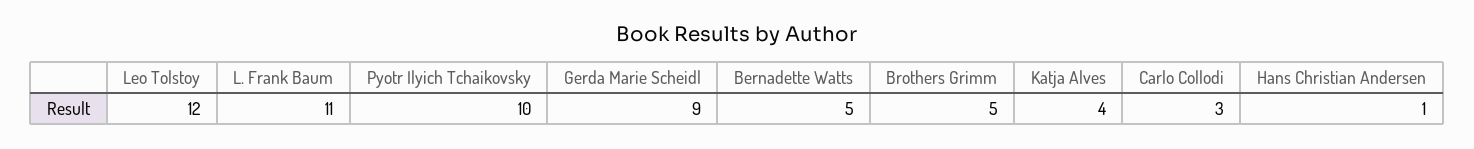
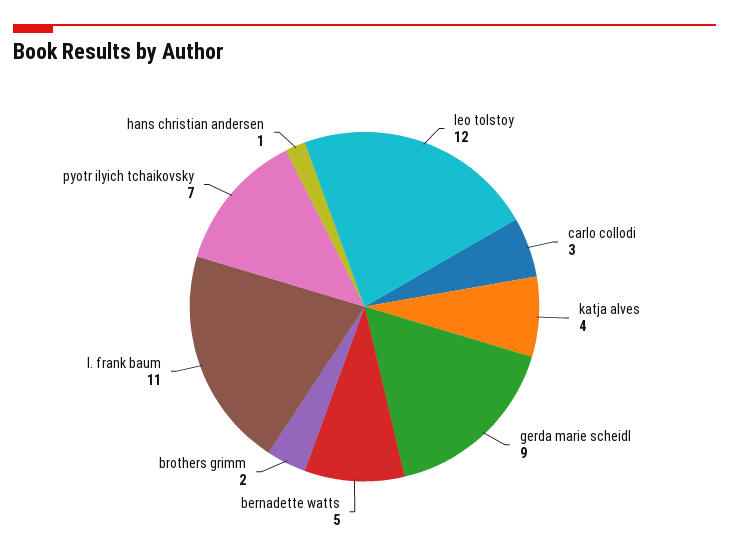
Pyotr Ilyich Tchaikovsky: 10 -> 7
Brothers Grimm: 5 -> 2

